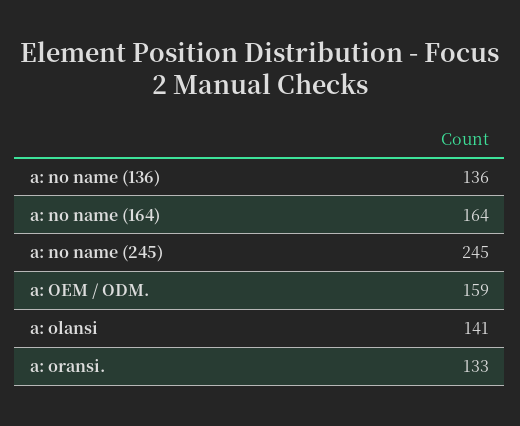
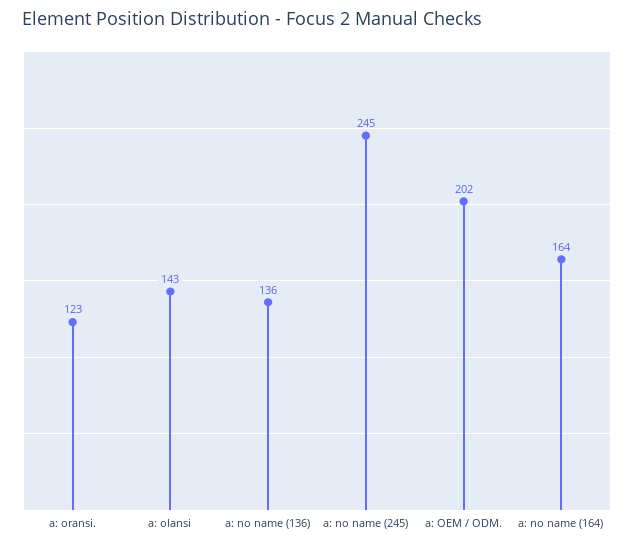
a: OEM / ODM.: 159 -> 202
a: olansi: 141 -> 143
a: oransi.: 133 -> 123

